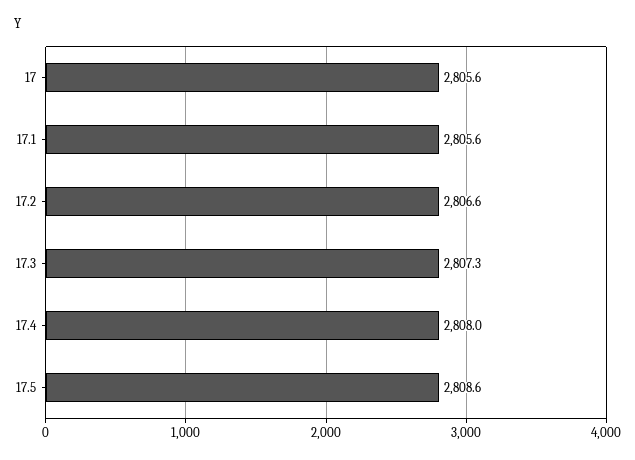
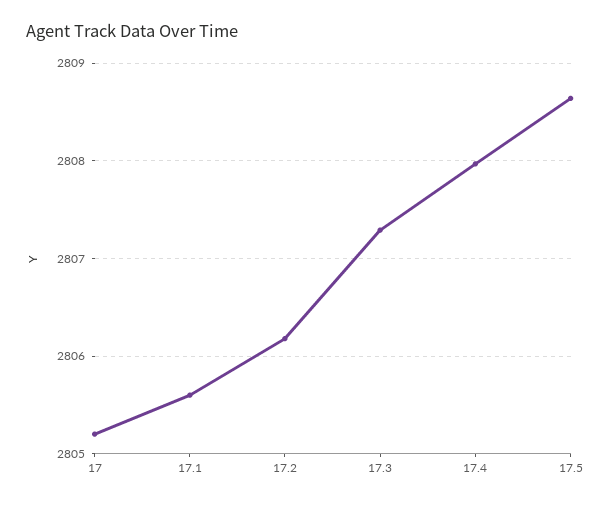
17: 2805.6 -> 2805.2
17.2: 2806.6 -> 2806.2

